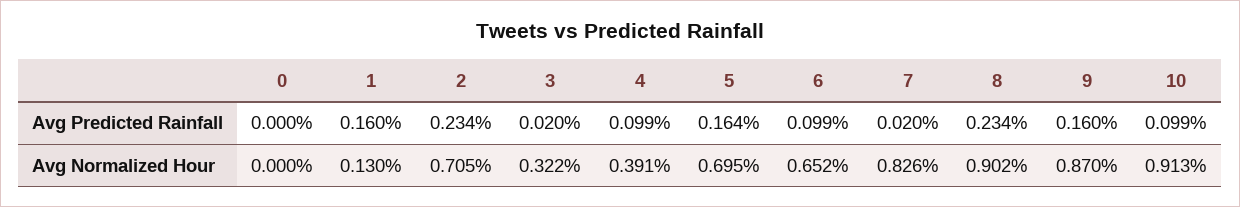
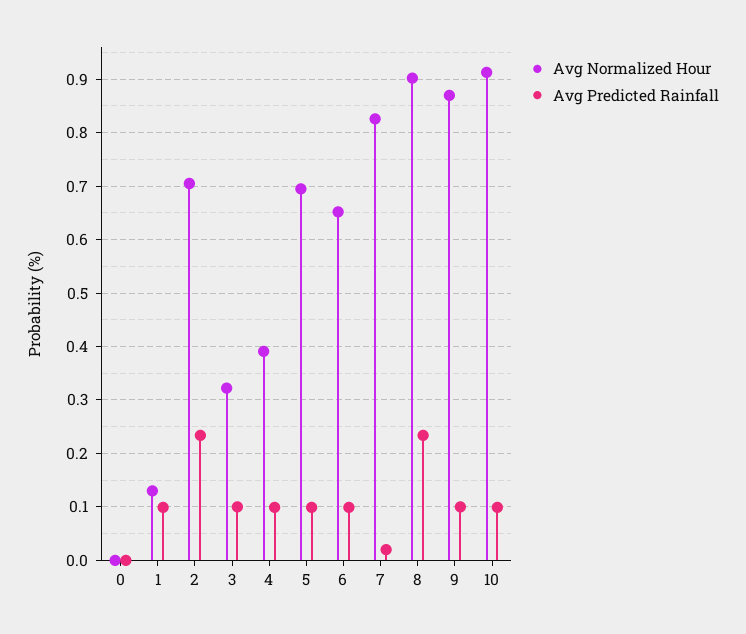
Avg Predicted Rainfall, 1: 0.16 -> 0.1
Avg Predicted Rainfall, 3: 0.02 -> 0.1
Avg Predicted Rainfall, 5: 0.164 -> 0.1
Avg Predicted Rainfall, 9: 0.16 -> 0.1

